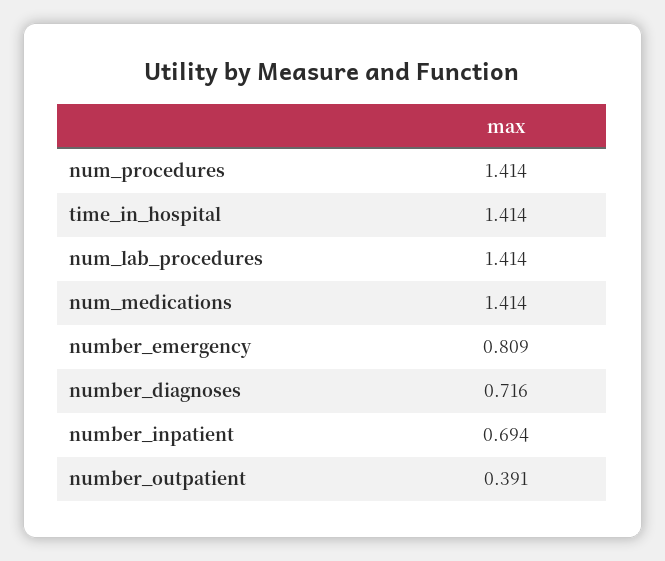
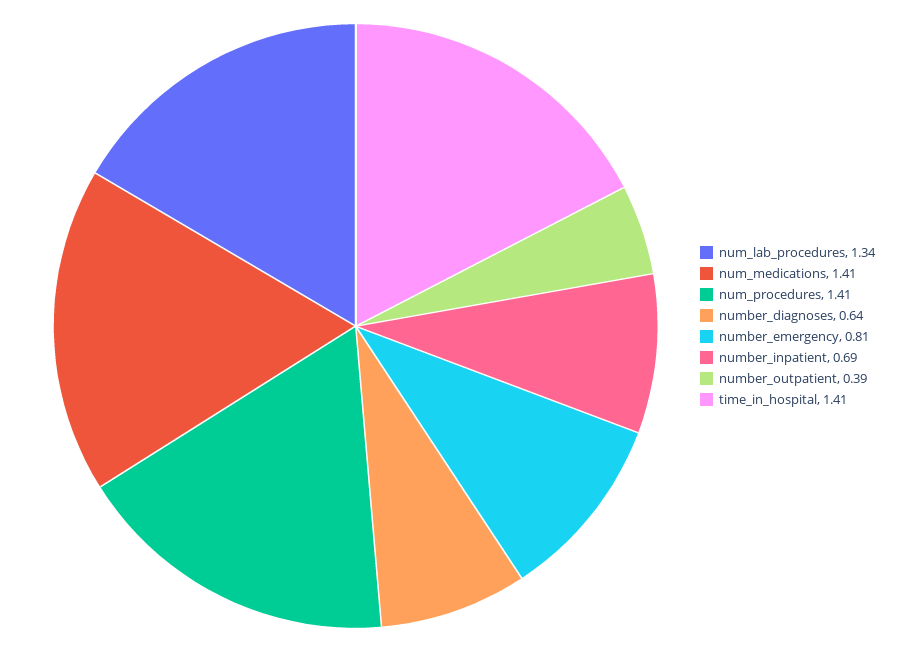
num_lab_procedures: 1.414 -> 1.34
number_diagnoses: 0.716 -> 0.64

